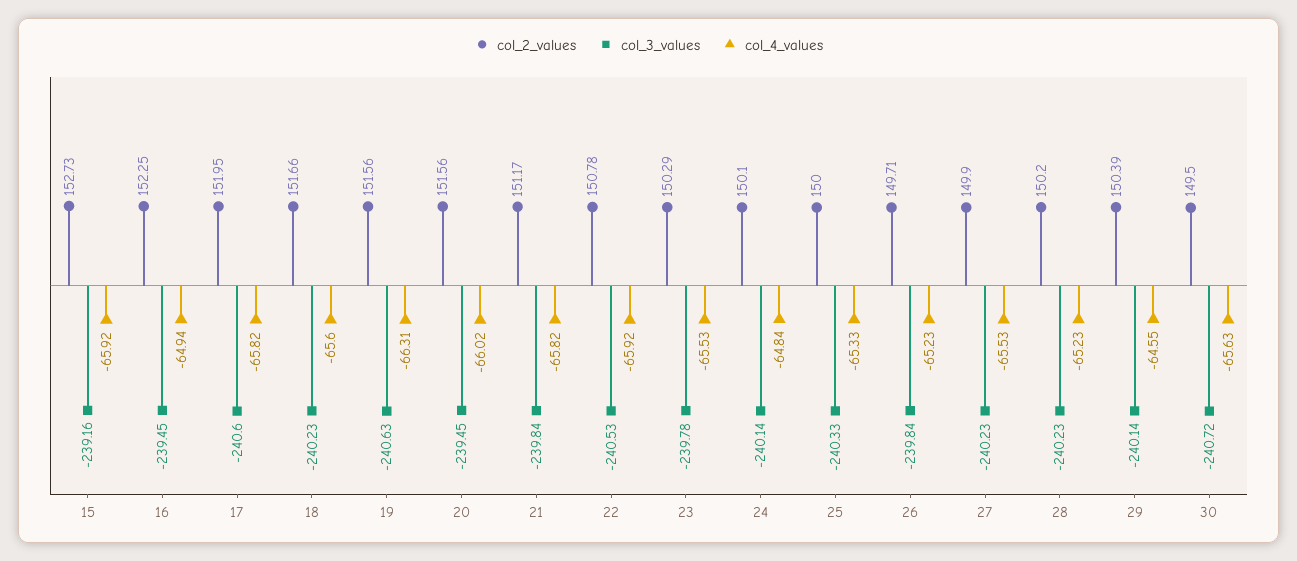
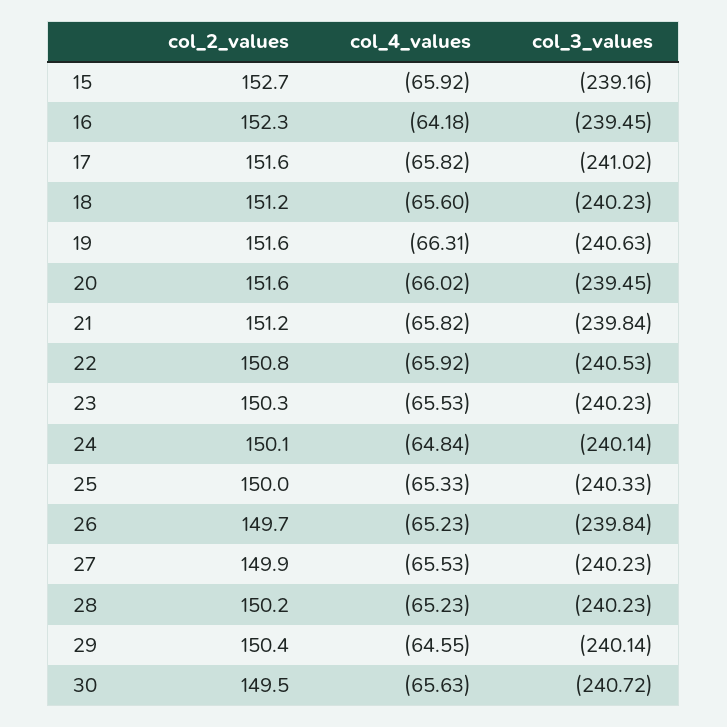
col_4_values, 16: -64.94 -> -64.18
col_2_values, 17: 151.95 -> 151.6
col_3_values, 17: -240.6 -> -241.02
col_2_values, 18: 151.66 -> 151.2
col_3_values, 23: -239.78 -> -240.23

